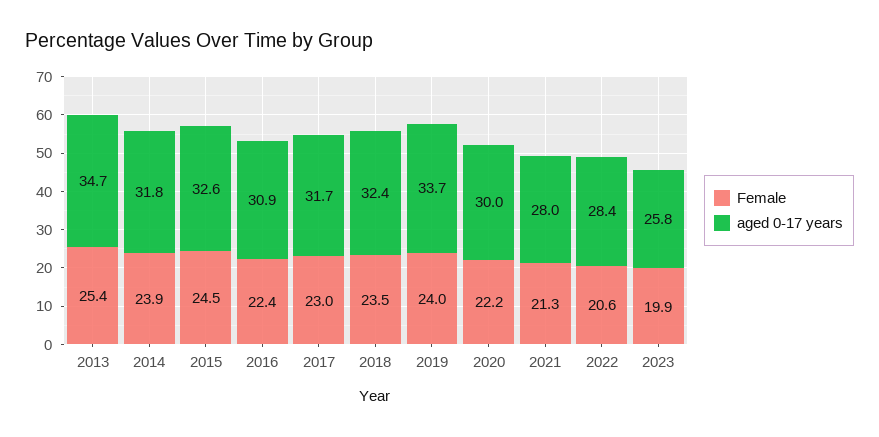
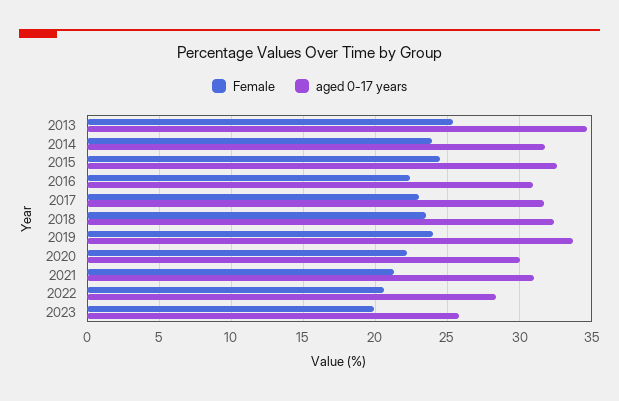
aged 0-17 years, 2021: 28 -> 31

